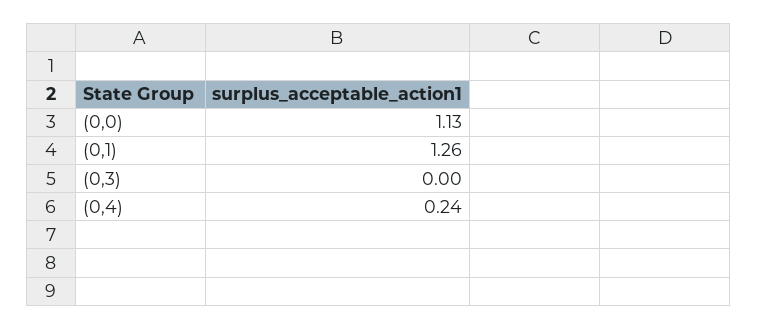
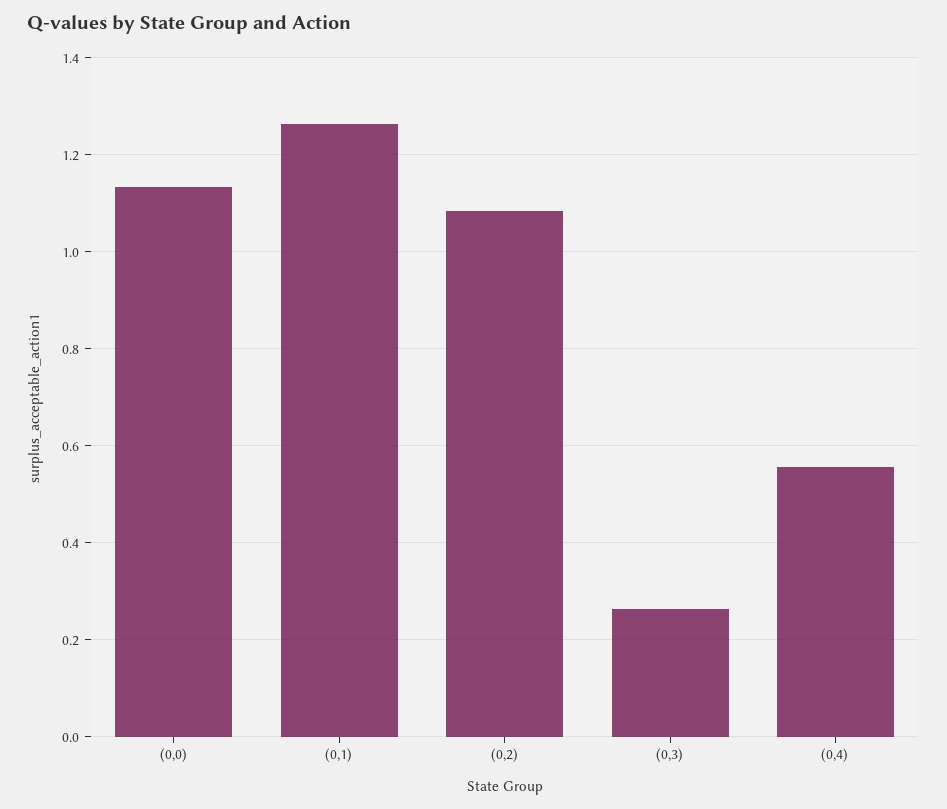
(0,3): 0 -> 0.26
(0,4): 0.24 -> 0.56
(0,2): none -> 1.08

